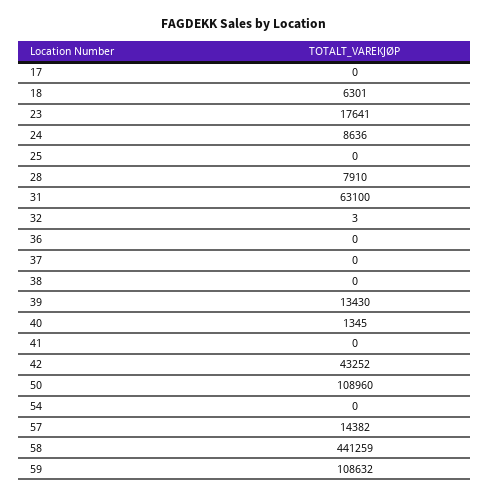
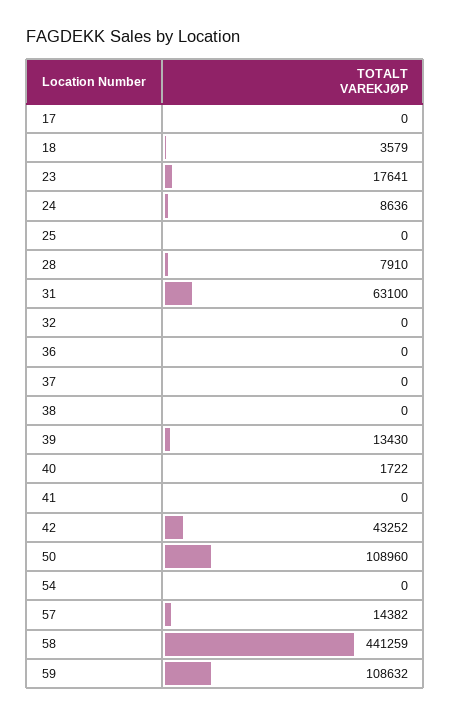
18: 6301 -> 3579
32: 3 -> 0
40: 1345 -> 1722

